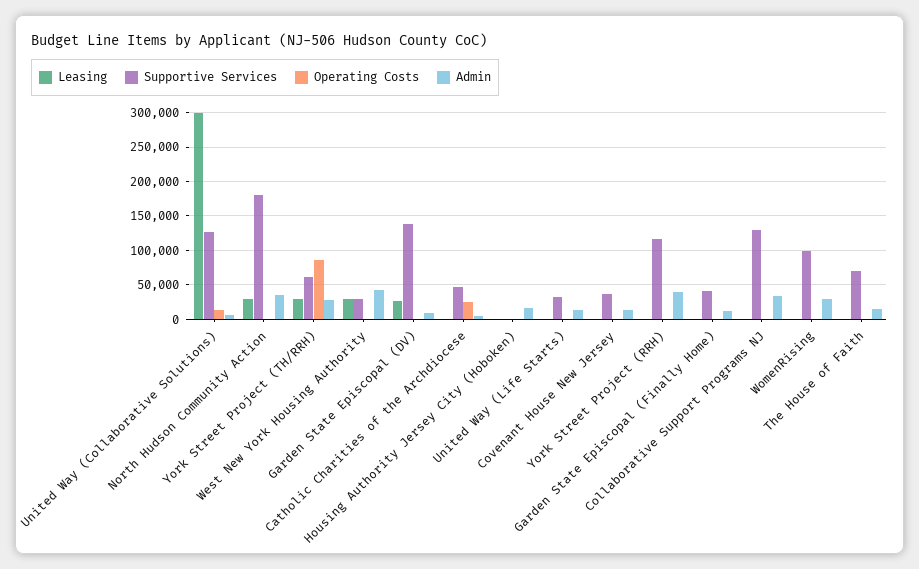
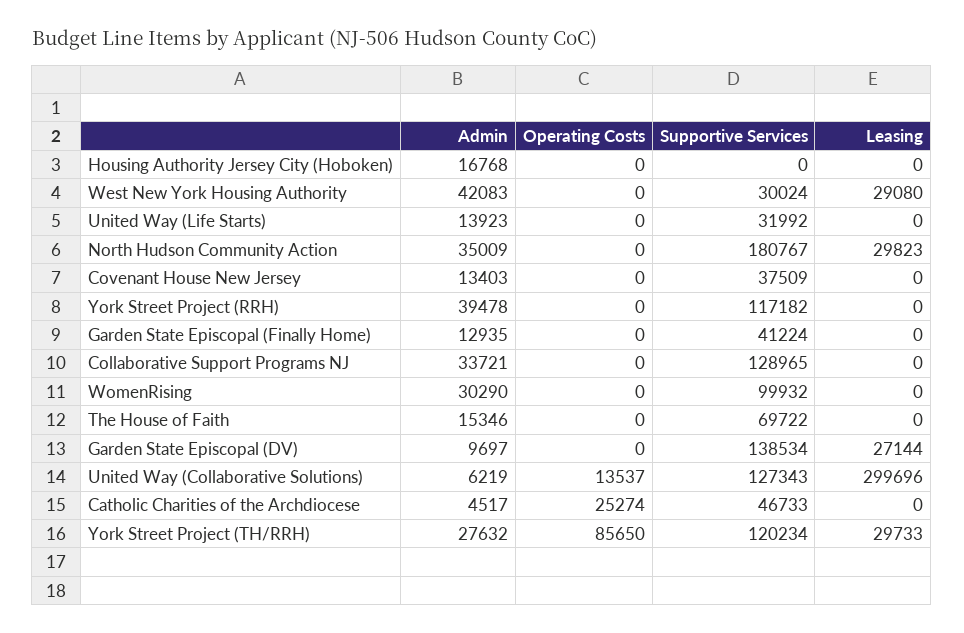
Supportive Services, York Street Project (TH/RRH): 60000 -> 120234

